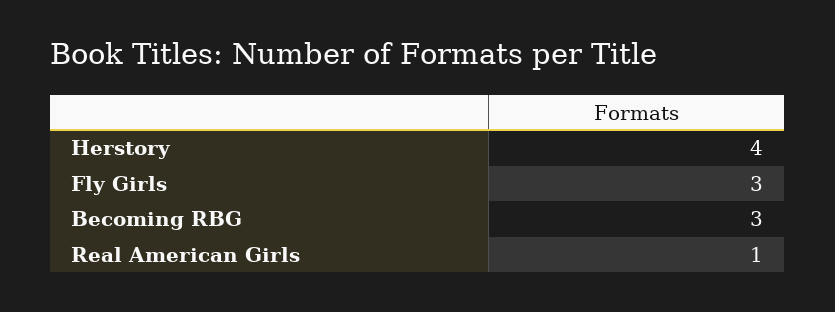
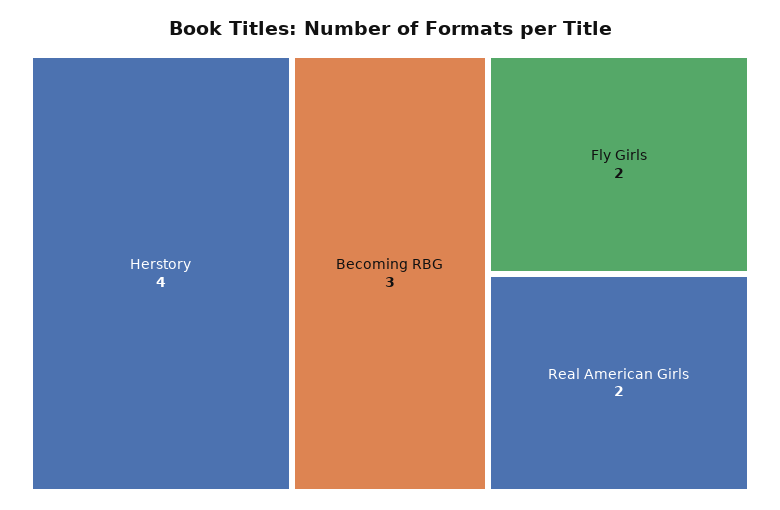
Fly Girls: 3 -> 2
Real American Girls: 1 -> 2

